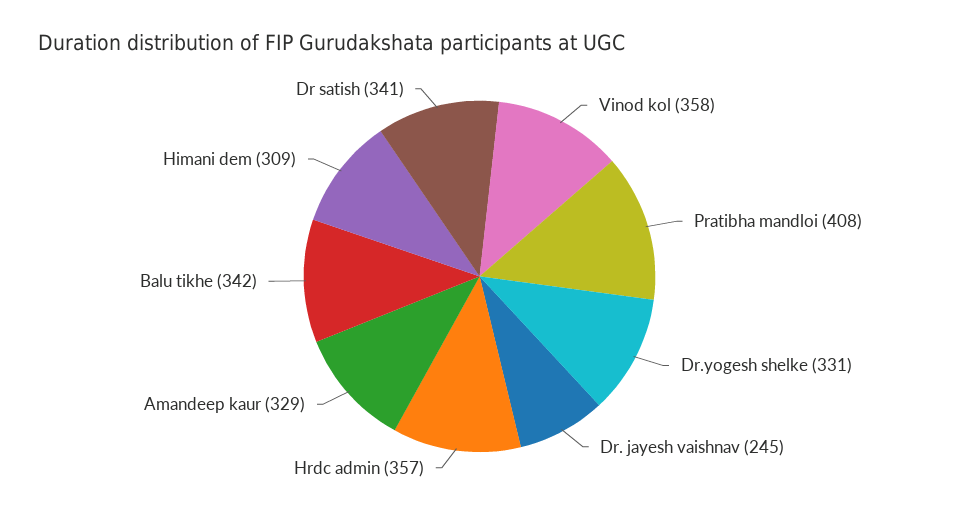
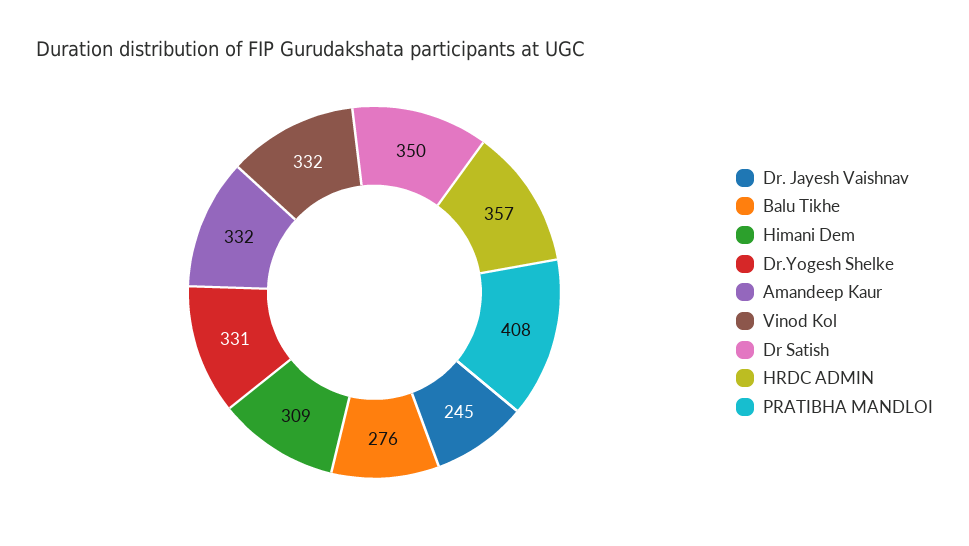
Vinod kol: 358 -> 332
Amandeep kaur: 329 -> 332
Balu tikhe: 342 -> 276
Dr satish: 341 -> 350

